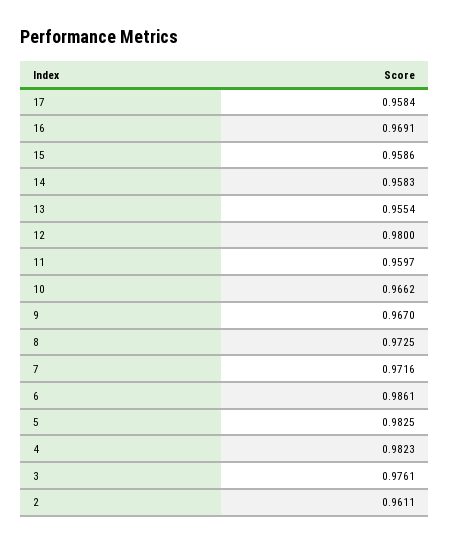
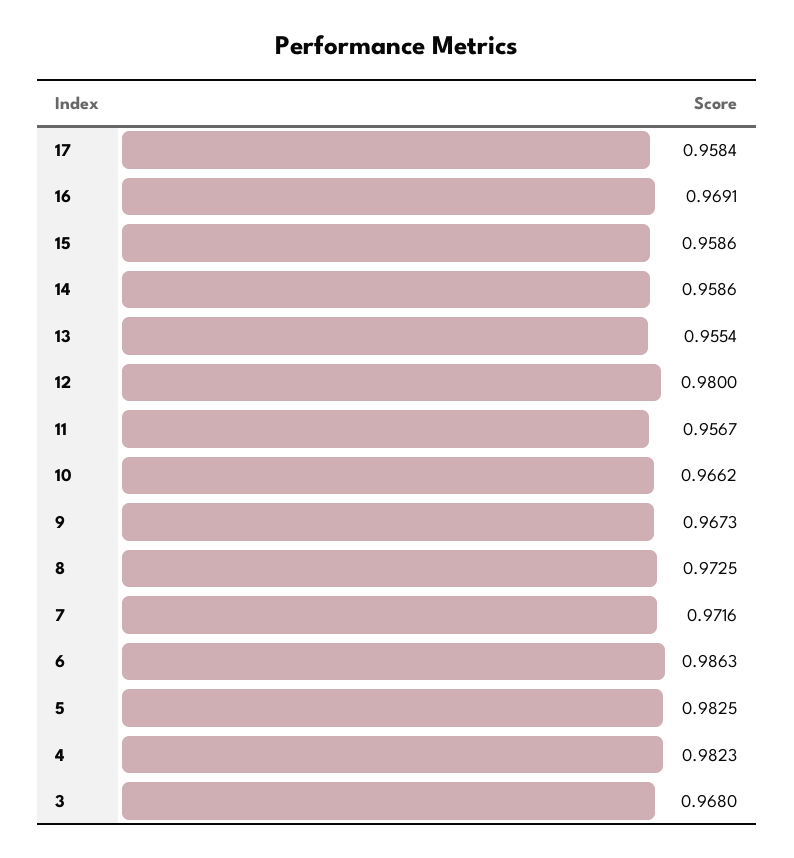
14: 0.9583 -> 0.9586
11: 0.9597 -> 0.9567
9: 0.967 -> 0.9673
6: 0.9861 -> 0.9863
3: 0.9761 -> 0.968
2: 0.9611 -> none

